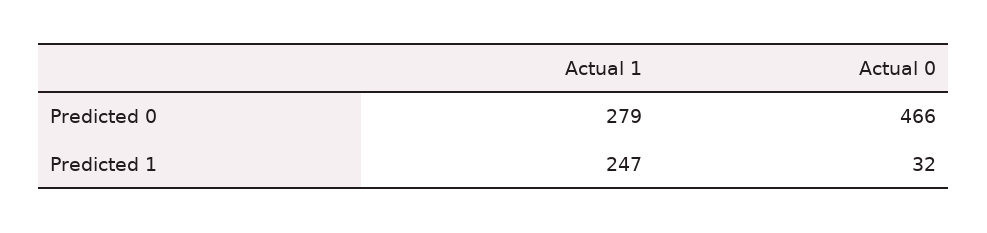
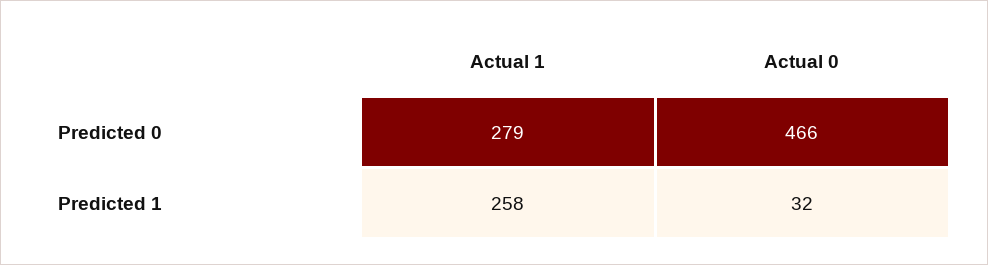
Actual 1, Predicted 1: 247 -> 258

